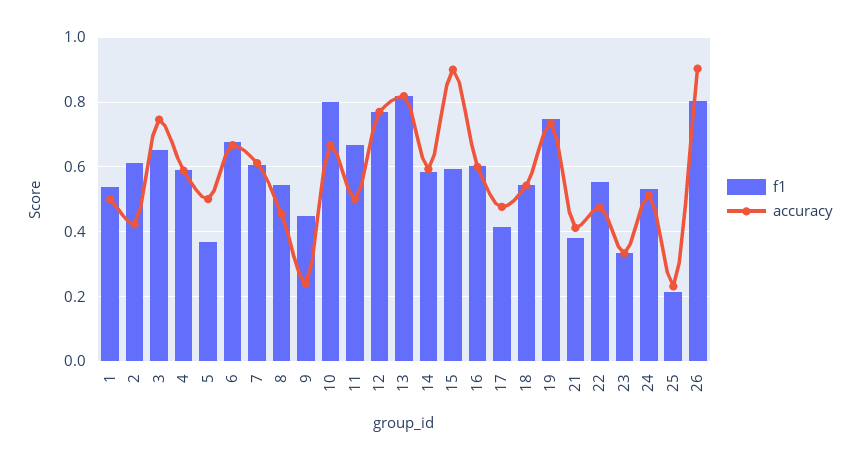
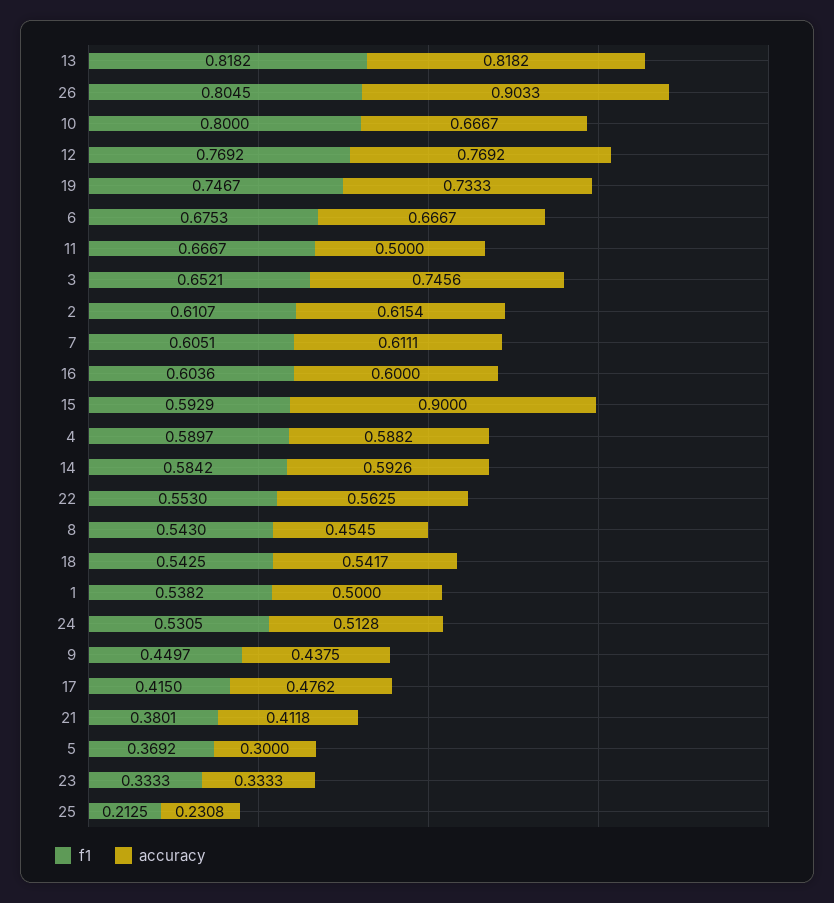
accuracy, 2: 0.42 -> 0.6154
accuracy, 5: 0.5 -> 0.3
accuracy, 9: 0.24 -> 0.4375
accuracy, 22: 0.48 -> 0.5625

